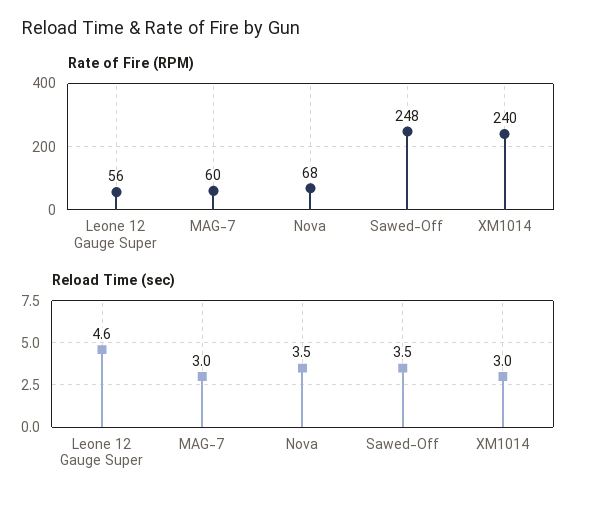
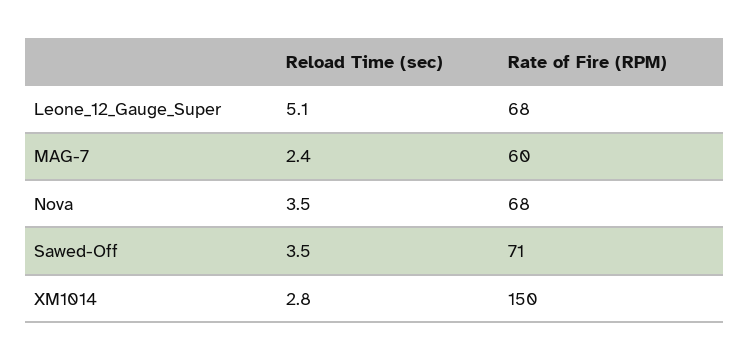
Rate of Fire (RPM), Leone 12 Gauge Super: 56 -> 68
Rate of Fire (RPM), Sawed-Off: 248 -> 71
Rate of Fire (RPM), XM1014: 240 -> 150
Reload Time (sec), Leone 12 Gauge Super: 4.6 -> 5.1
Reload Time (sec), MAG-7: 3 -> 2.4
Reload Time (sec), XM1014: 3 -> 2.8

